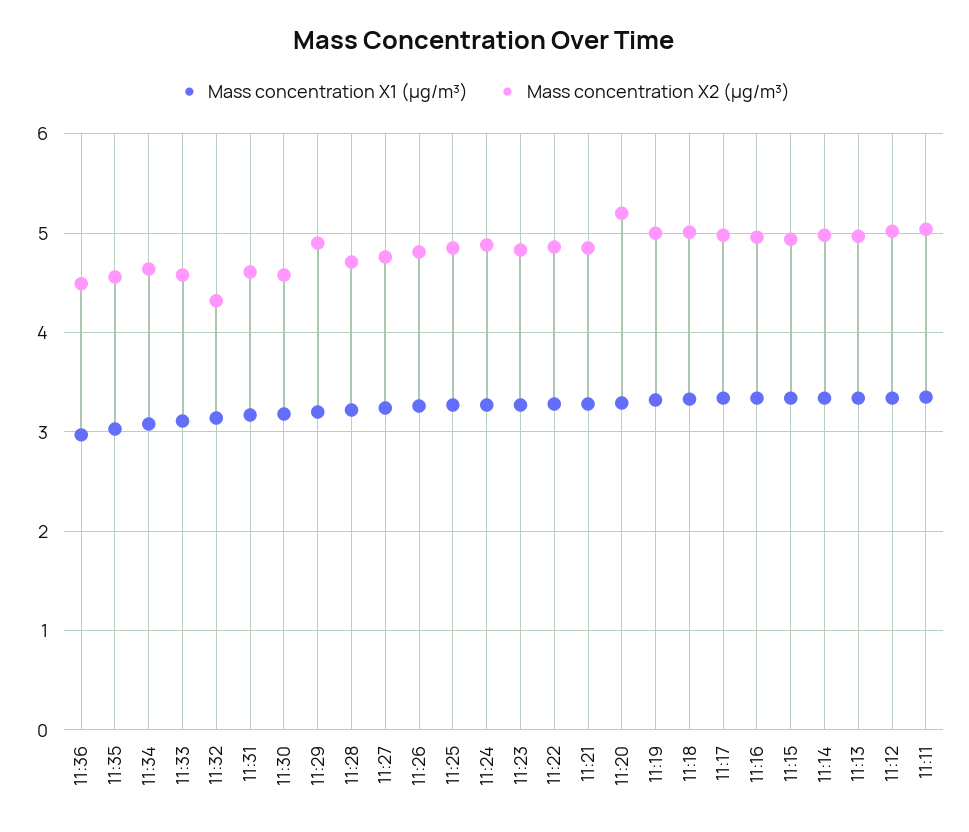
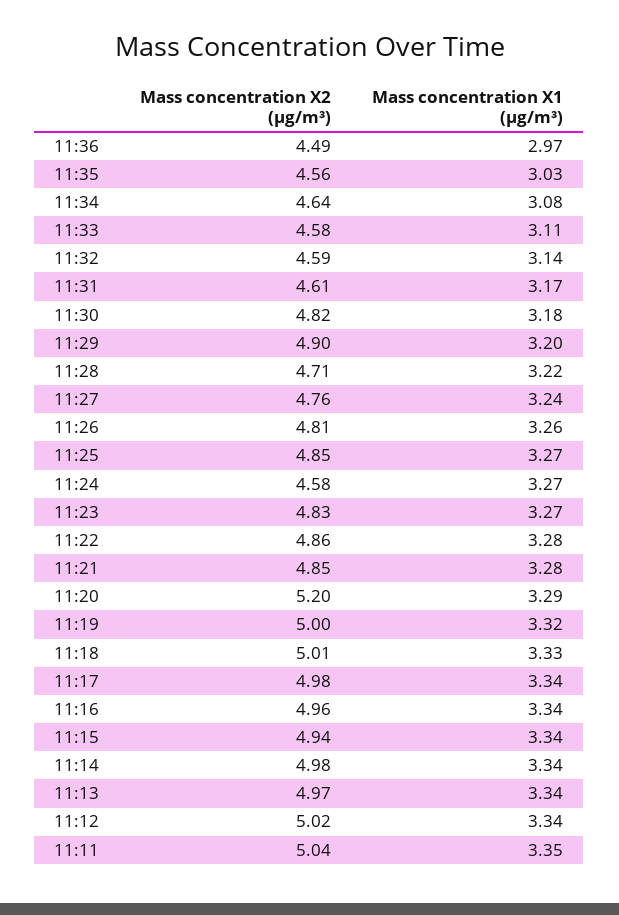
Mass concentration X2 (μg/m³), 11:32: 4.3 -> 4.59
Mass concentration X2 (μg/m³), 11:30: 4.6 -> 4.82
Mass concentration X2 (μg/m³), 11:24: 4.9 -> 4.58

